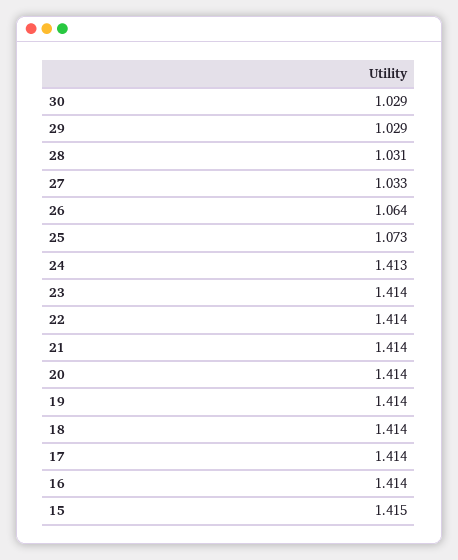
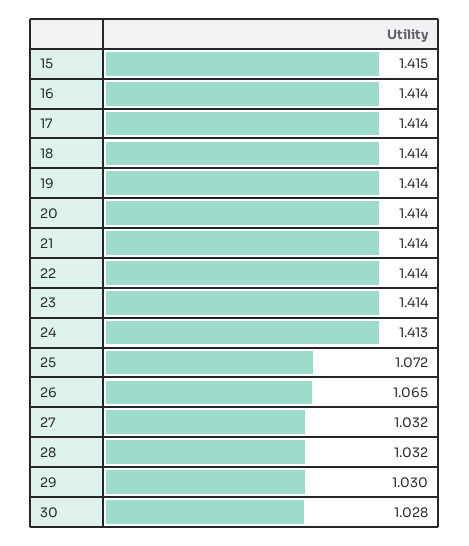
30: 1.029 -> 1.028
29: 1.029 -> 1.03
28: 1.031 -> 1.032
27: 1.033 -> 1.032
26: 1.064 -> 1.065
25: 1.073 -> 1.072

